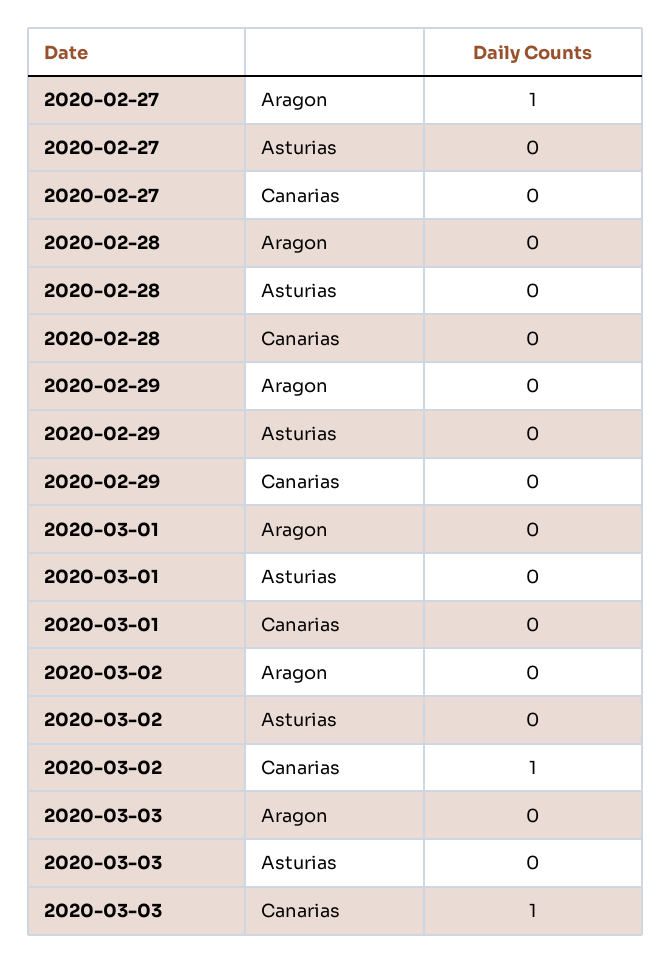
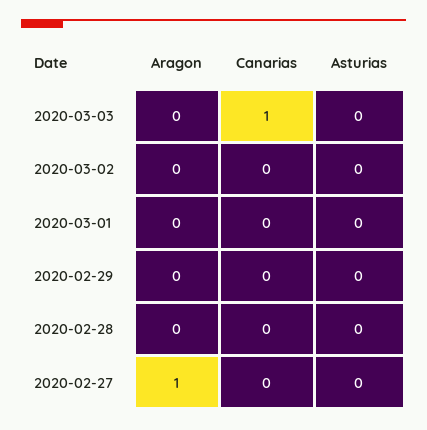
2020-03-02, Canarias: 1 -> 0

